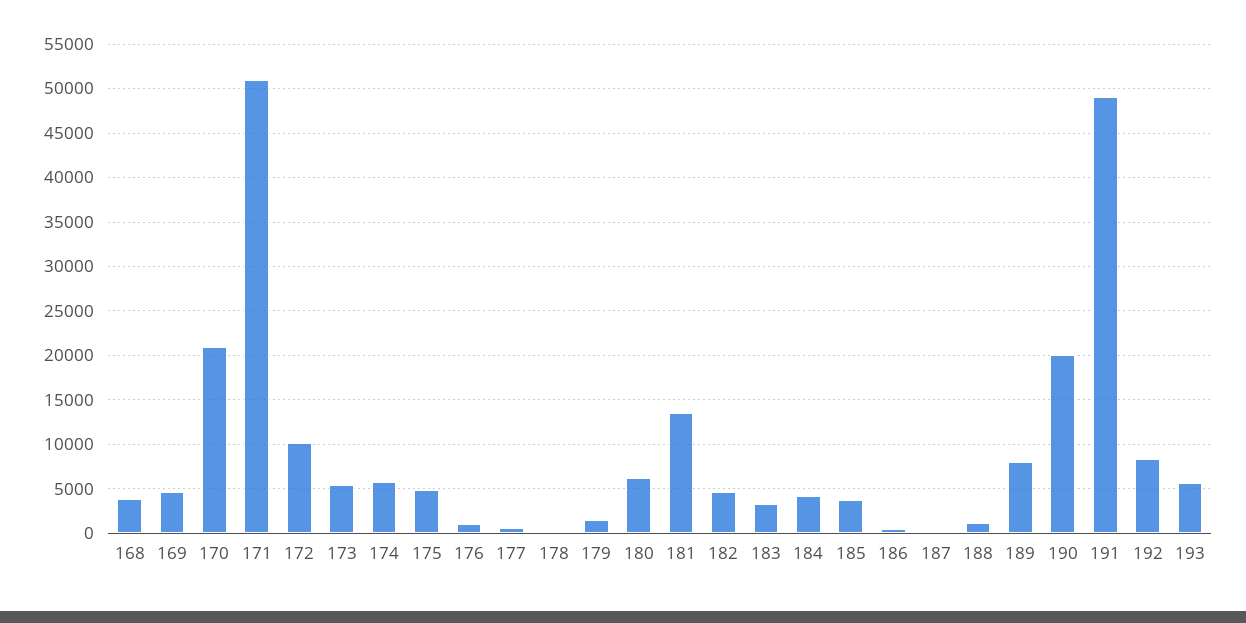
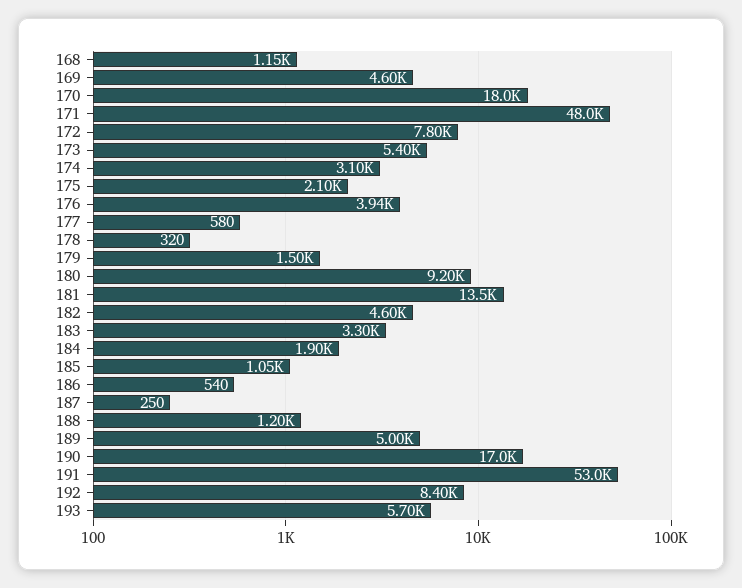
168: 4000 -> 1150
170: 21000 -> 18000
171: 51000 -> 48000
172: 10000 -> 7800
174: 6000 -> 3100
175: 5000 -> 2100
176: 1000 -> 3940
180: 6000 -> 9200
184: 4000 -> 1900
185: 4000 -> 1050
189: 8000 -> 5000
190: 20000 -> 17000
191: 49000 -> 53000

